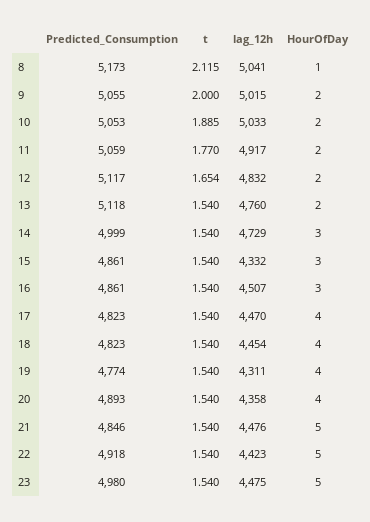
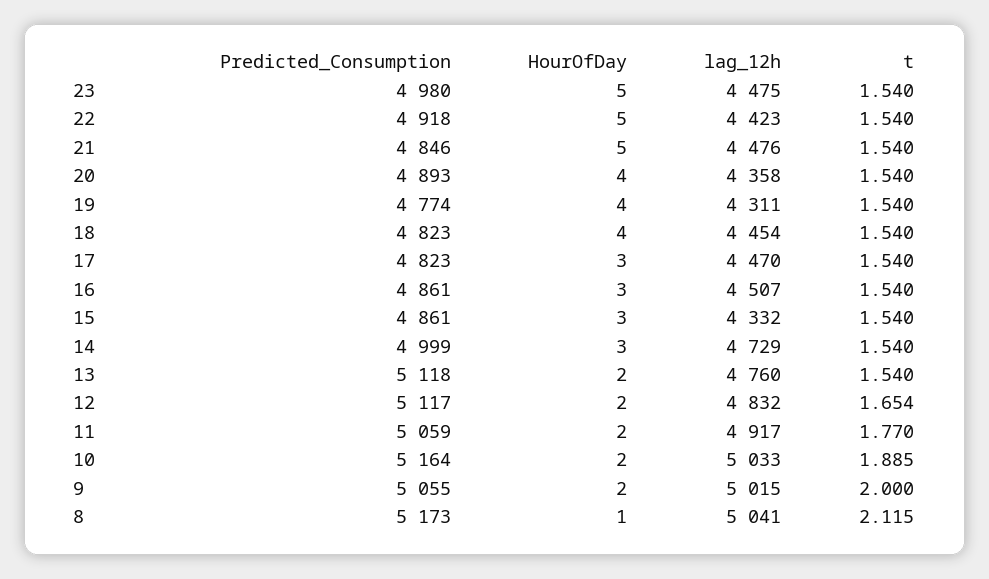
Predicted_Consumption, 10: 5053 -> 5164
HourOfDay, 17: 4 -> 3

